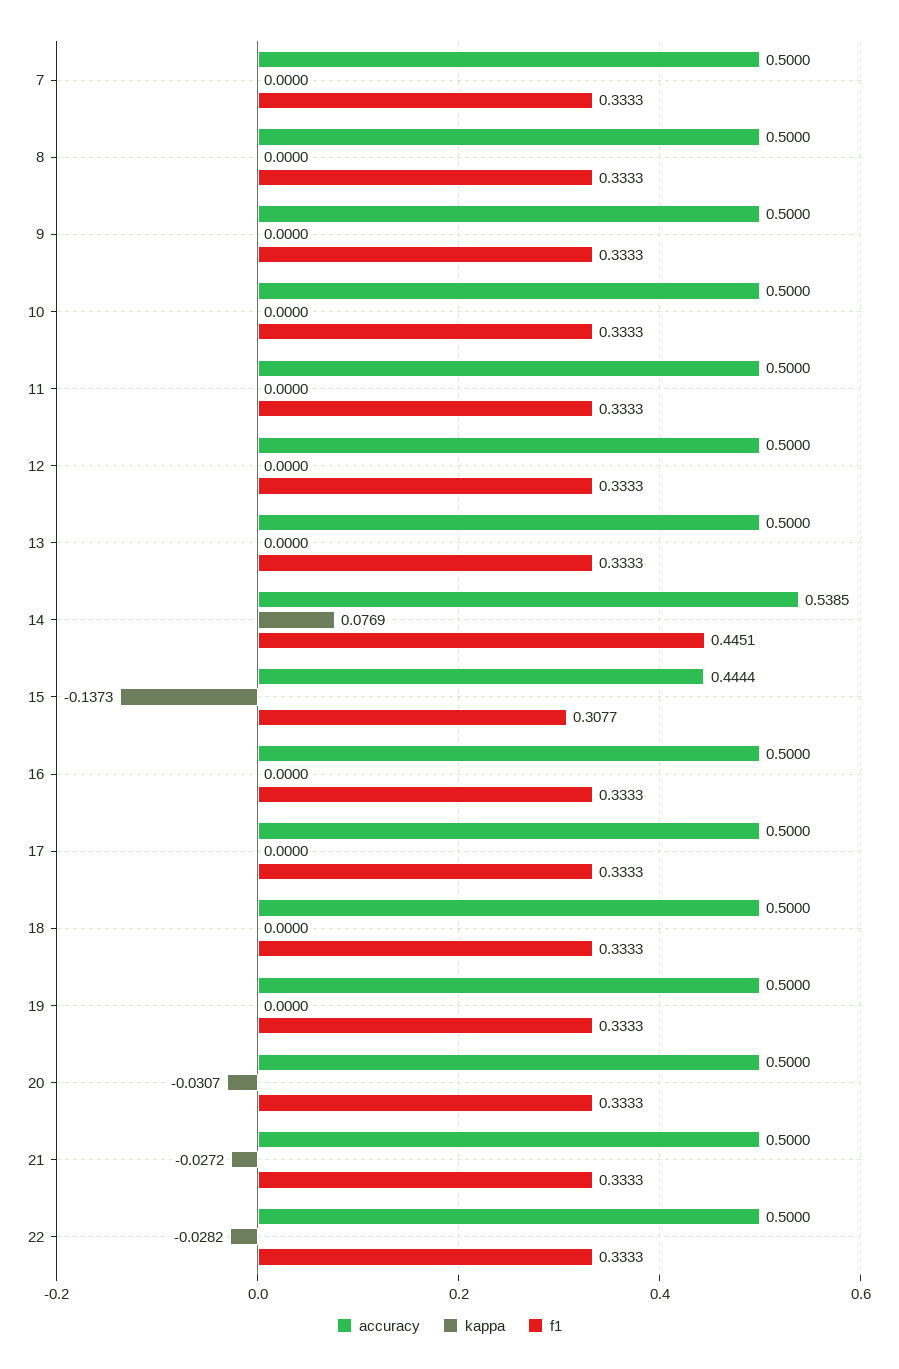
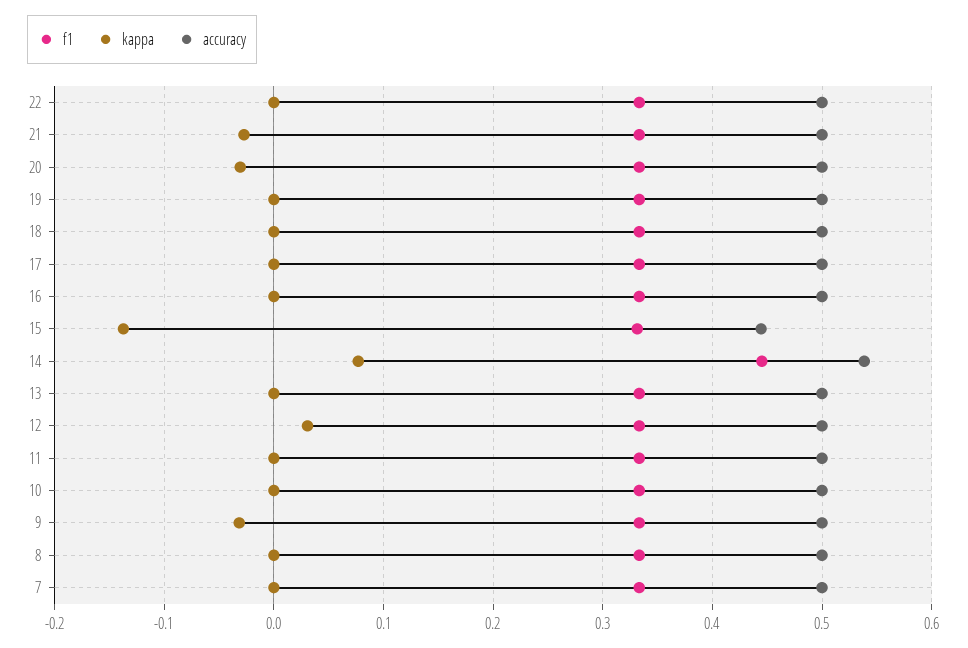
kappa, 9: 0 -> -0.03
kappa, 12: 0 -> 0.03
f1, 15: 0.3077 -> 0.33
kappa, 22: -0.0282 -> 0

